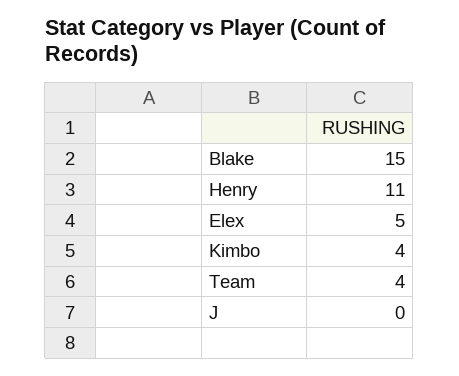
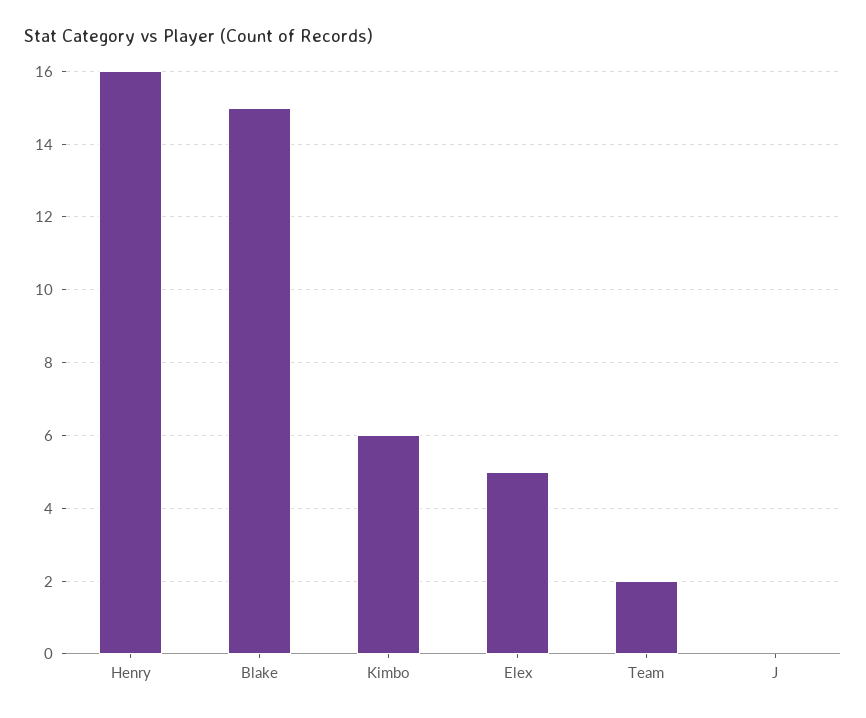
Henry: 11 -> 16
Kimbo: 4 -> 6
Team: 4 -> 2

